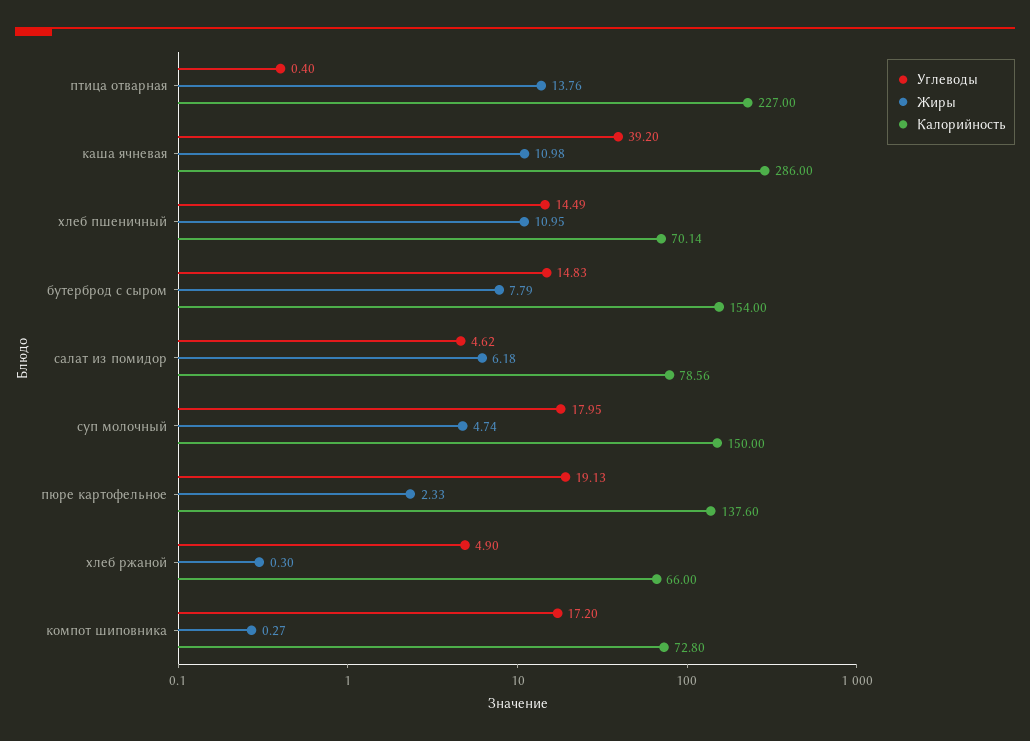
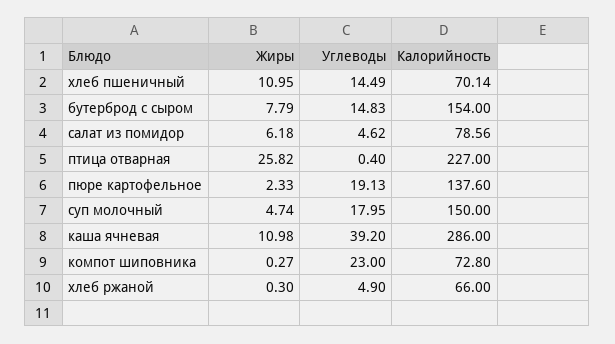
Жиры, птица отварная: 13.76 -> 25.82
Углеводы, компот шиповника: 17.2 -> 23

